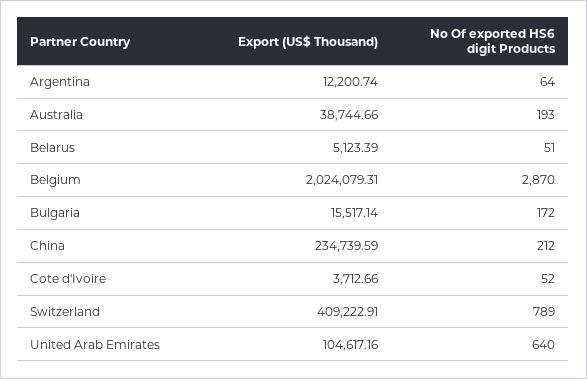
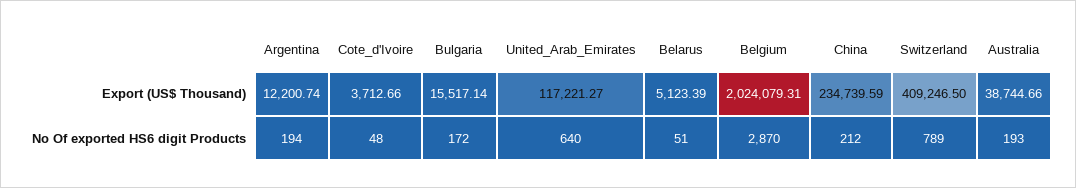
No Of exported HS6 digit Products, Argentina: 64 -> 194
No Of exported HS6 digit Products, Cote d'Ivoire: 52 -> 48
Export (US$ Thousand), Switzerland: 409222.91 -> 409246.5
Export (US$ Thousand), United Arab Emirates: 104617.16 -> 117221.27

